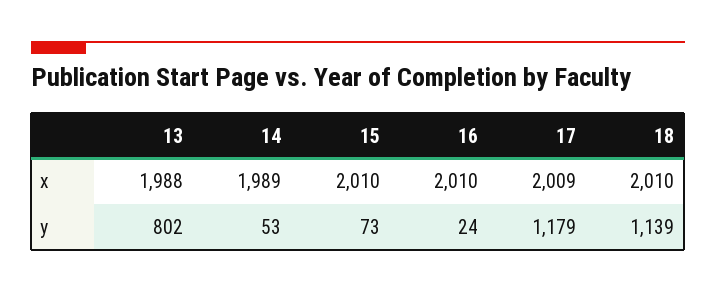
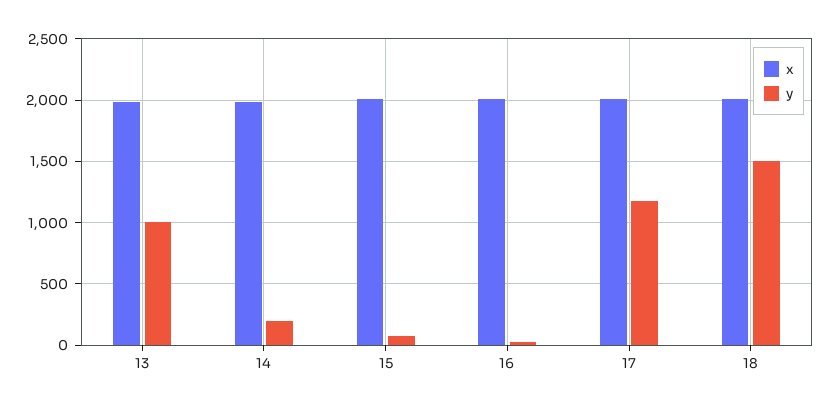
y, 13: 802 -> 1000
y, 14: 53 -> 200
y, 18: 1139 -> 1500

